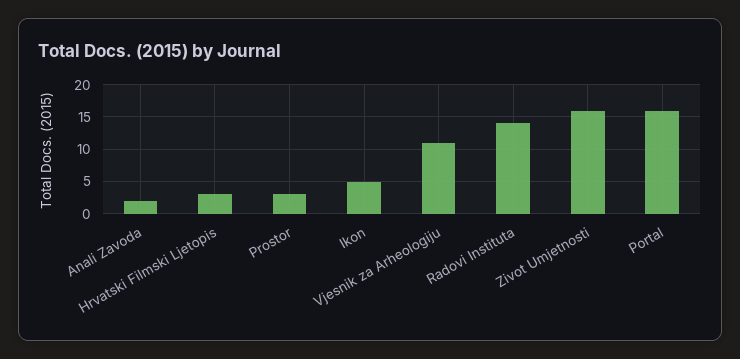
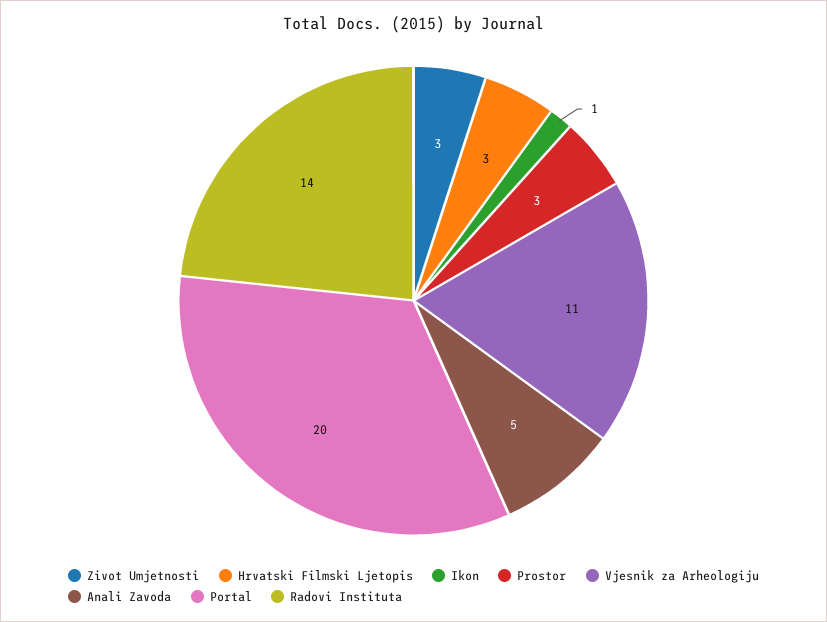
Anali Zavoda: 2 -> 5
Ikon: 5 -> 1
Zivot Umjetnosti: 16 -> 3
Portal: 16 -> 20

